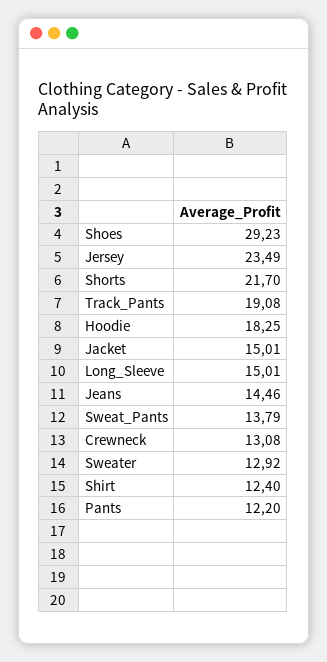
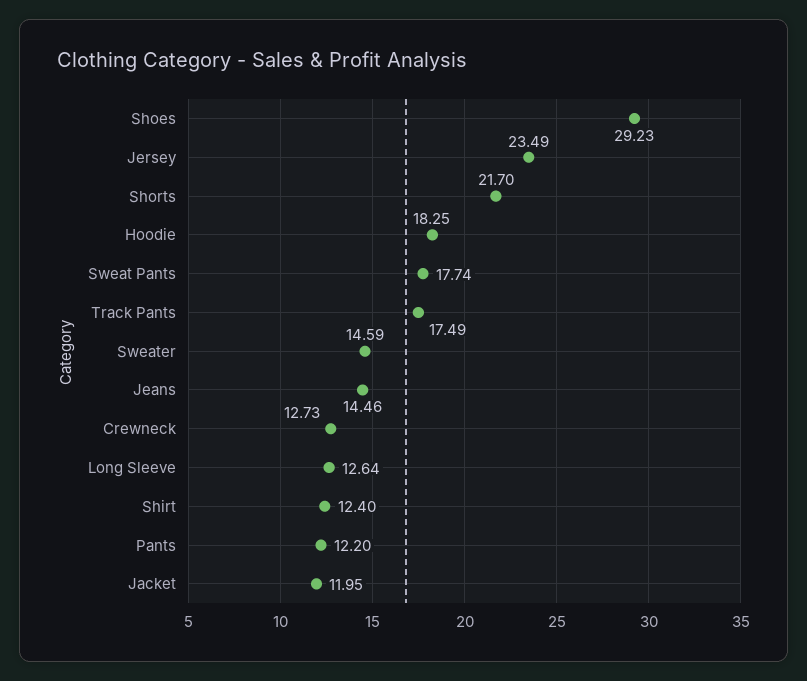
Track_Pants: 19.08 -> 17.49
Jacket: 15.01 -> 11.95
Long_Sleeve: 15.01 -> 12.64
Sweat_Pants: 13.79 -> 17.74
Crewneck: 13.08 -> 12.73
Sweater: 12.92 -> 14.59

